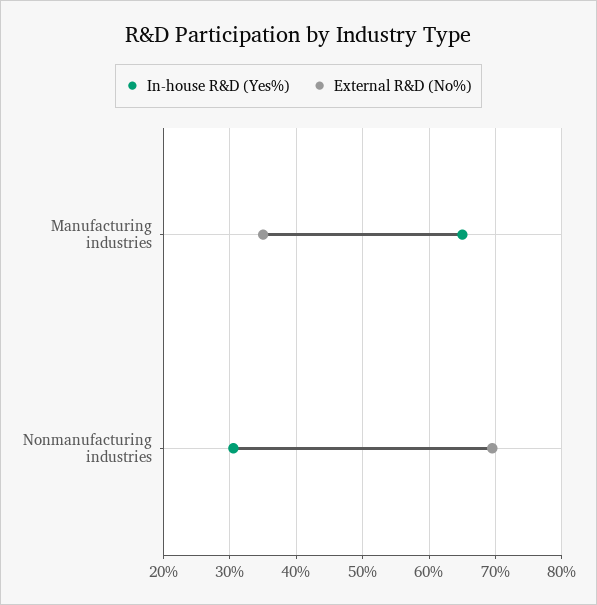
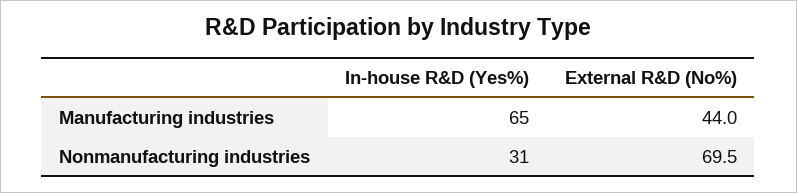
External R&D (No%), Manufacturing industries: 35 -> 44

